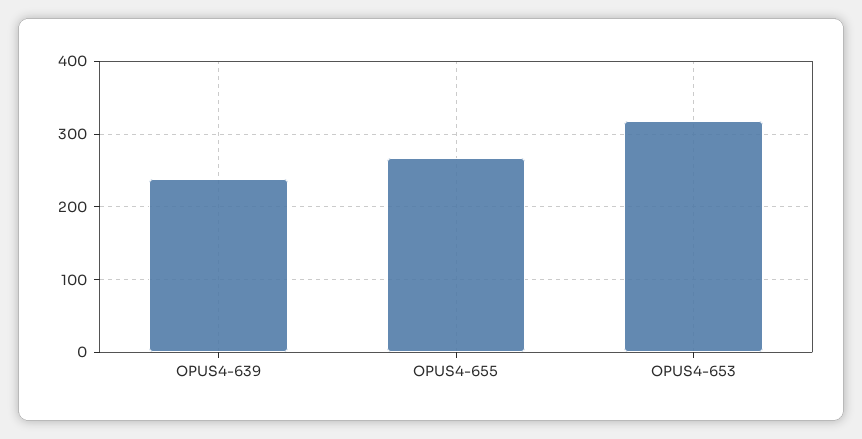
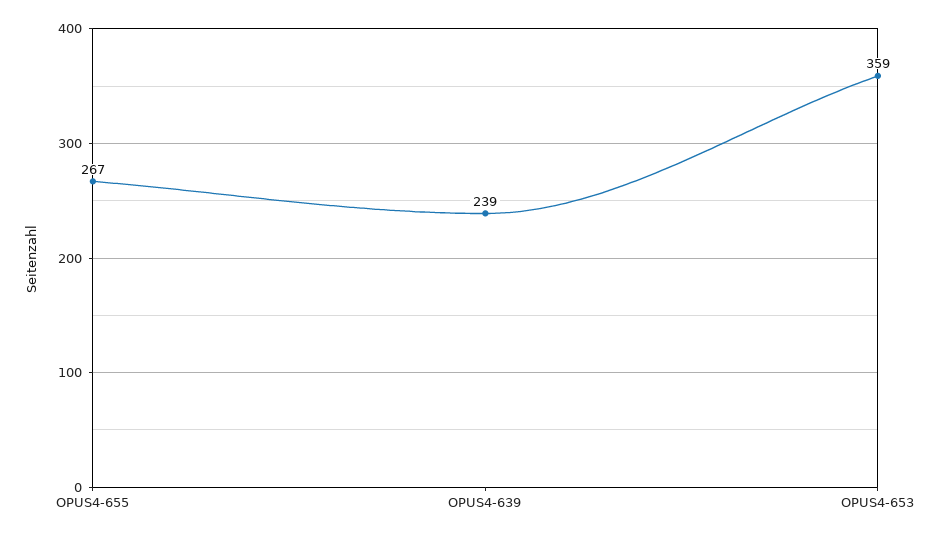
OPUS4-653: 320 -> 359

